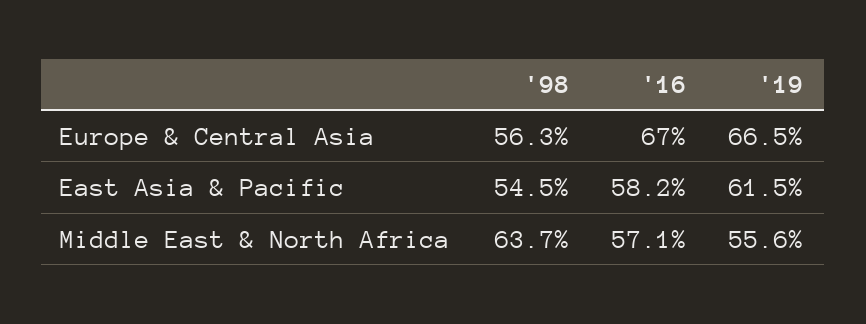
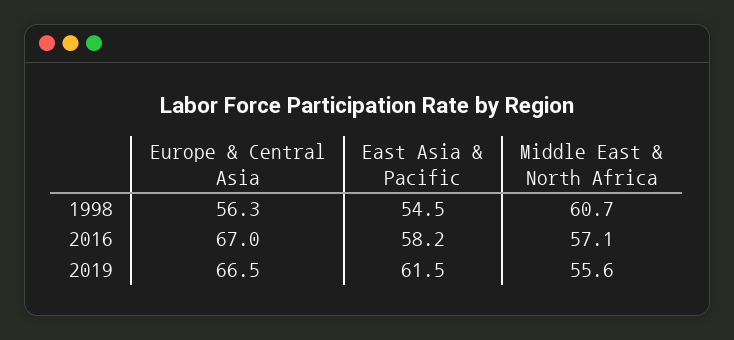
'98, Middle East & North Africa: 63.7 -> 60.7

